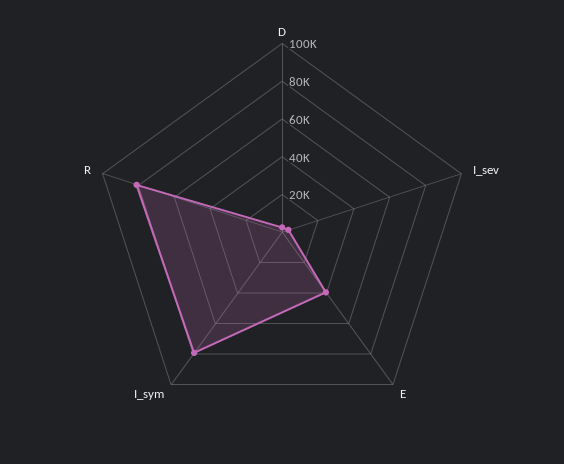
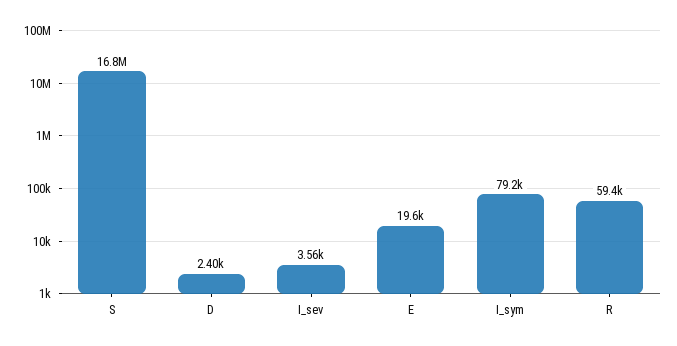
E: 40000 -> 19600
R: 80000 -> 59400
S: none -> 16800000

